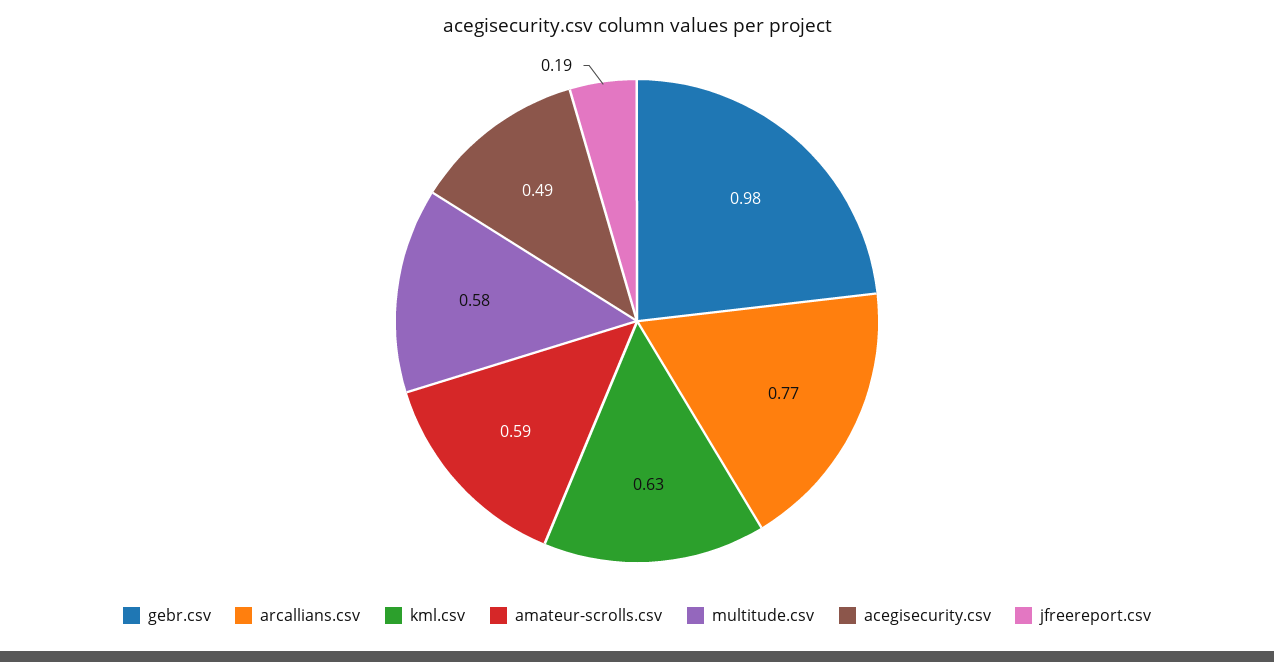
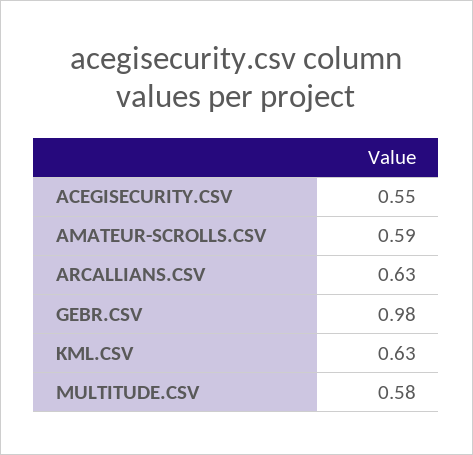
arcallians.csv: 0.77 -> 0.63
acegisecurity.csv: 0.49 -> 0.55
jfreereport.csv: 0.19 -> none

